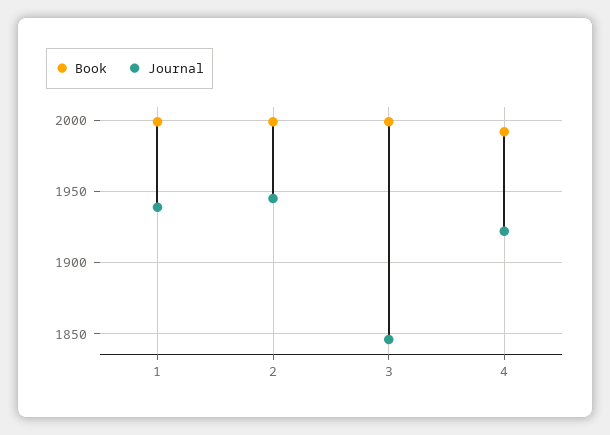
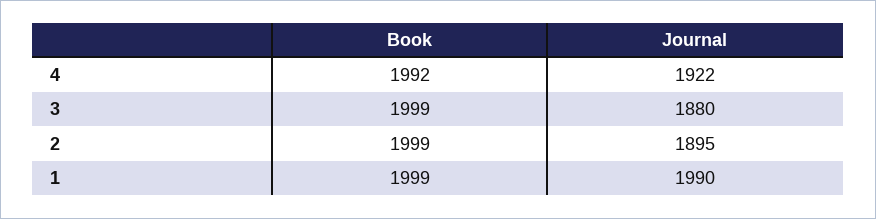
Journal, 1: 1940 -> 1990
Journal, 2: 1945 -> 1895
Journal, 3: 1845 -> 1880

